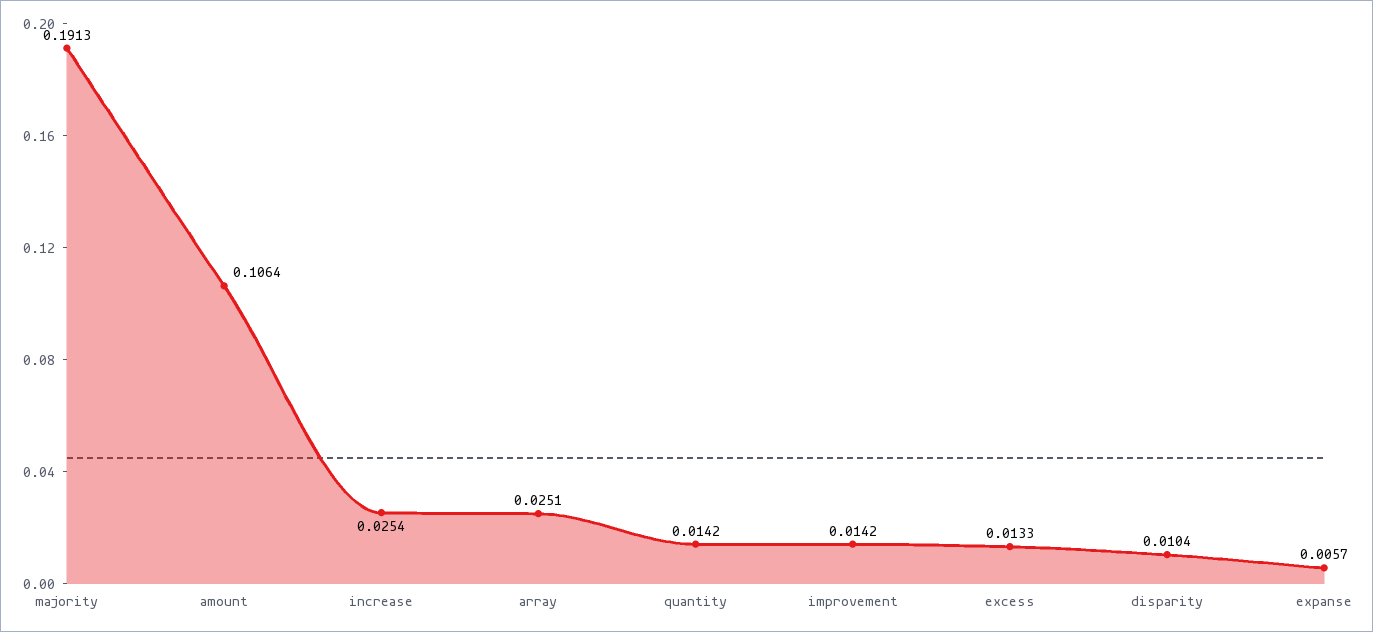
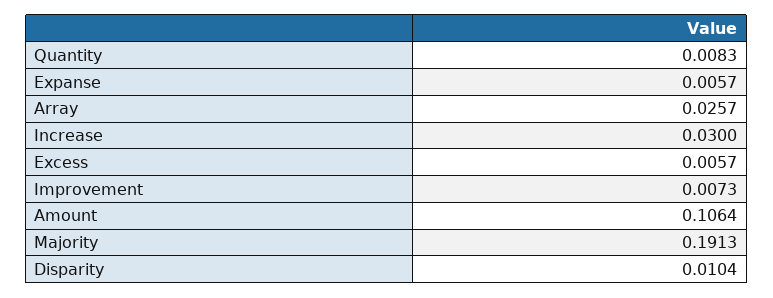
increase: 0.0254 -> 0.03
array: 0.0251 -> 0.0257
quantity: 0.0142 -> 0.0083
improvement: 0.0142 -> 0.0073
excess: 0.0133 -> 0.0057

